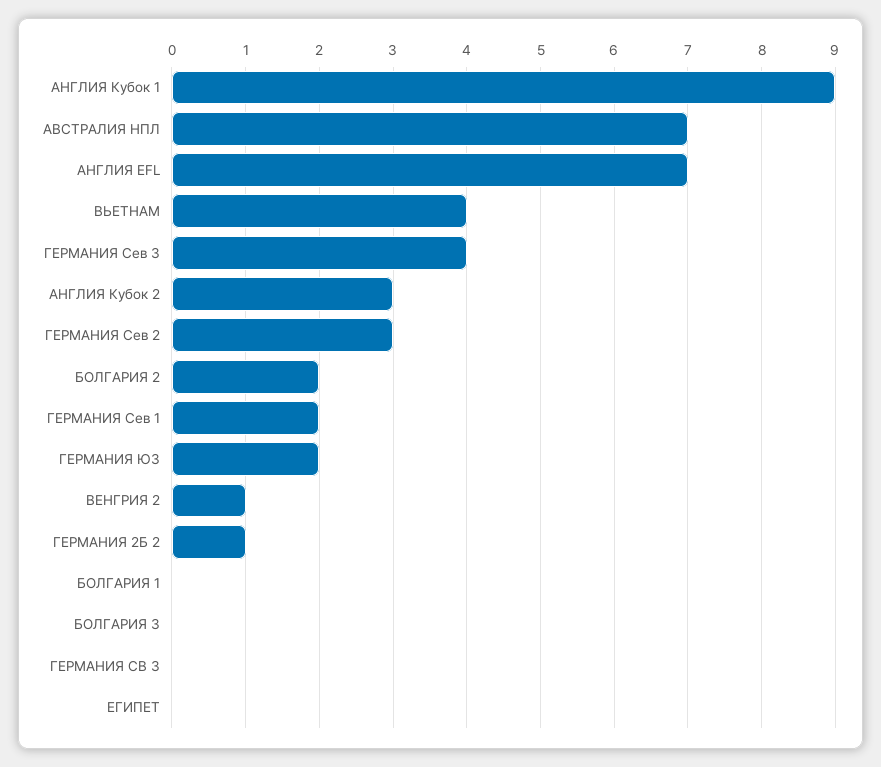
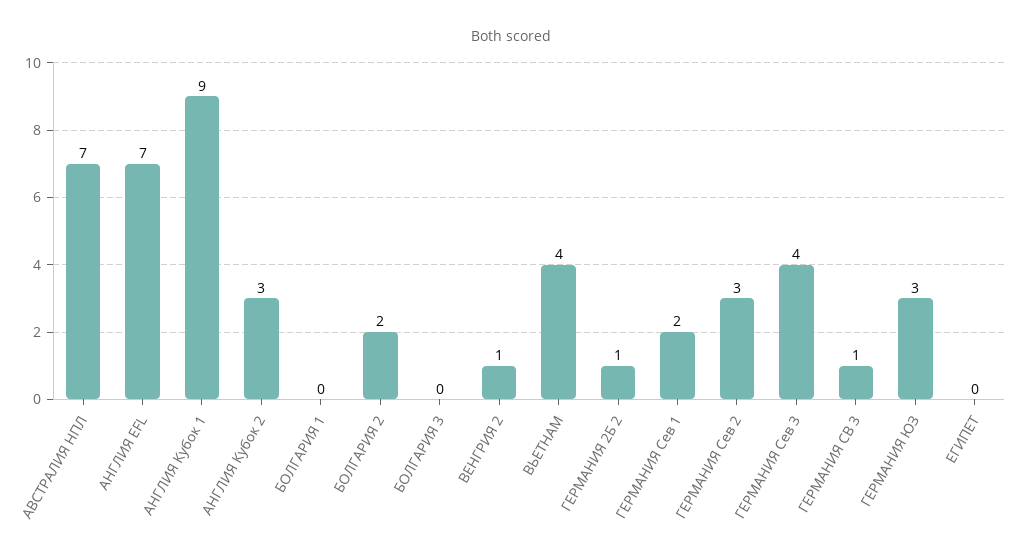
ГЕРМАНИЯ ЮЗ: 2 -> 3
ГЕРМАНИЯ СВ 3: 0 -> 1

